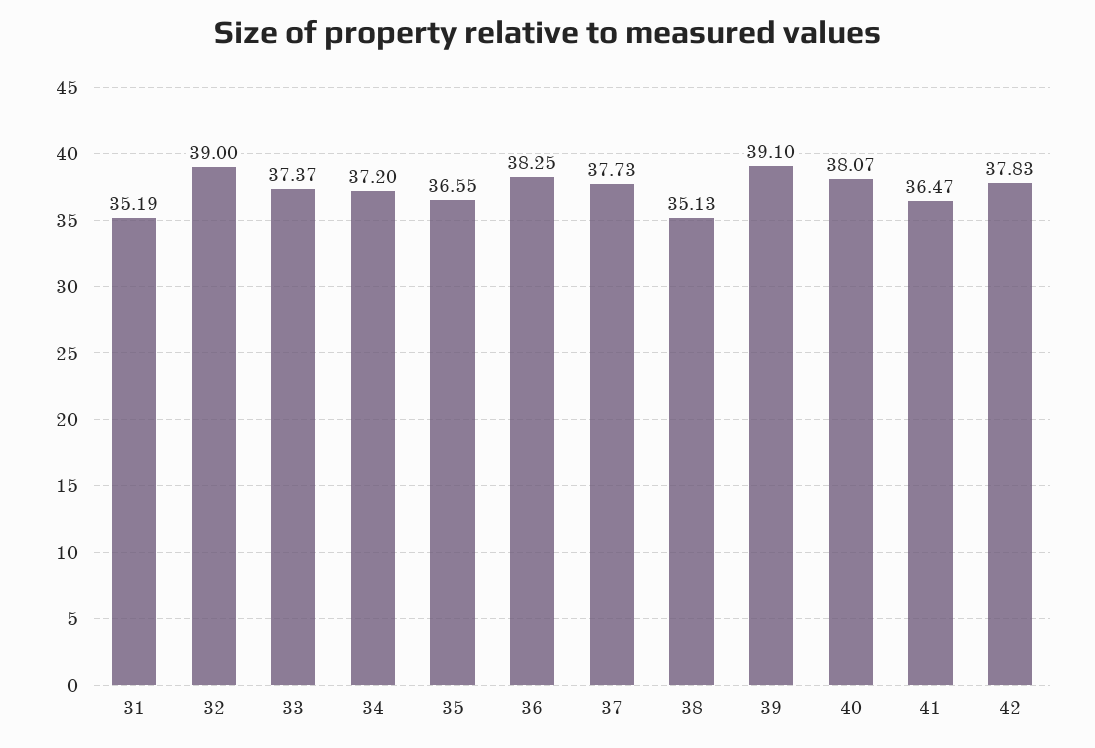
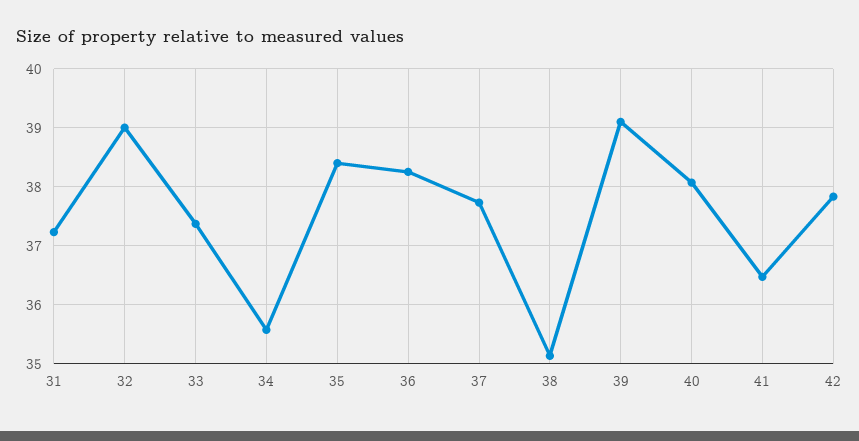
31: 35.19 -> 37.2
34: 37.2 -> 35.6
35: 36.55 -> 38.4

